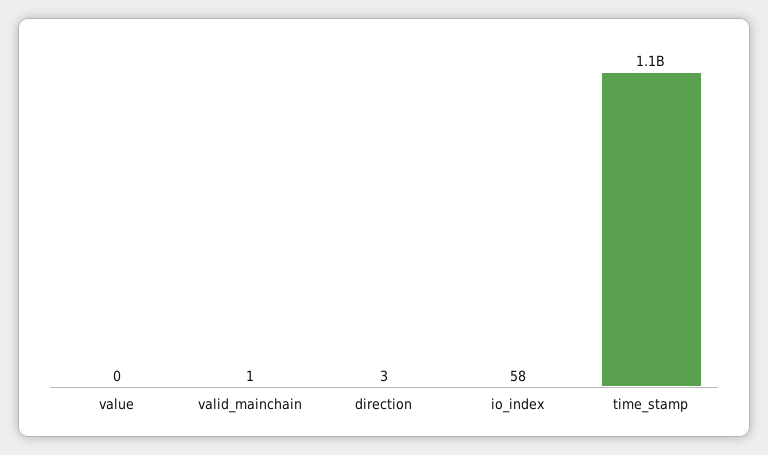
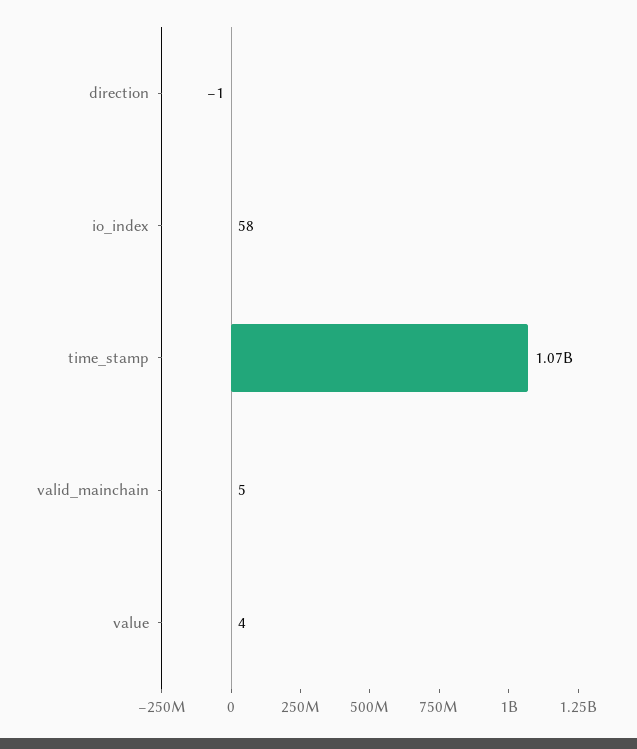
value: 0 -> 4
valid_mainchain: 1 -> 5
direction: 3 -> -1

